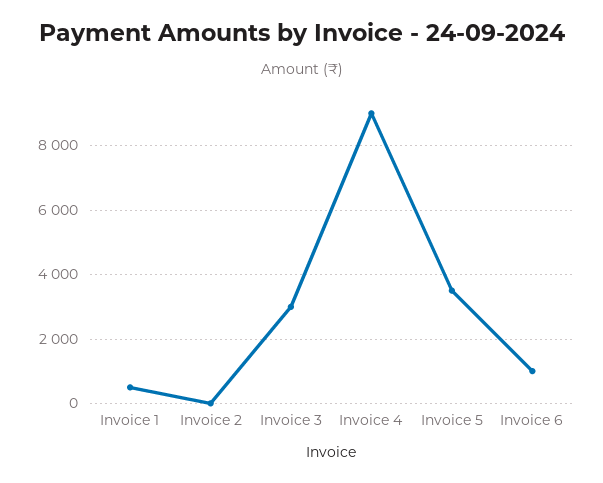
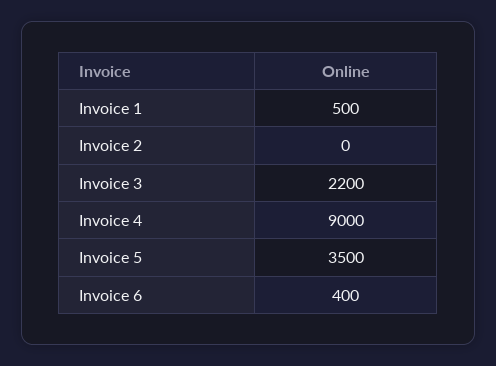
Invoice 3: 3000 -> 2200
Invoice 6: 1000 -> 400

